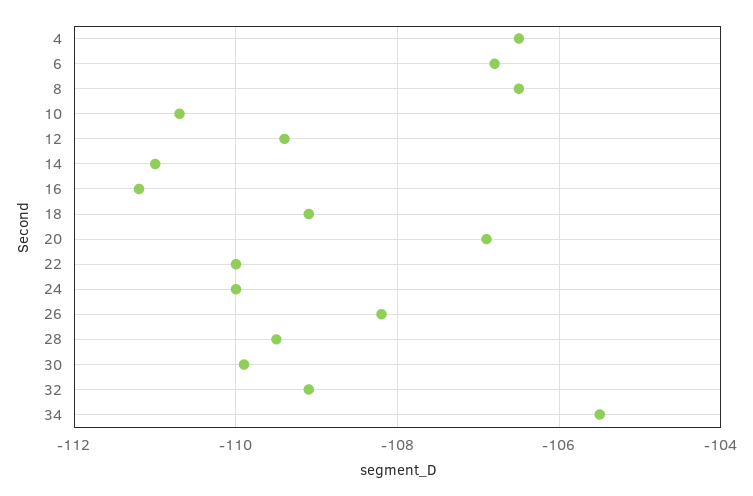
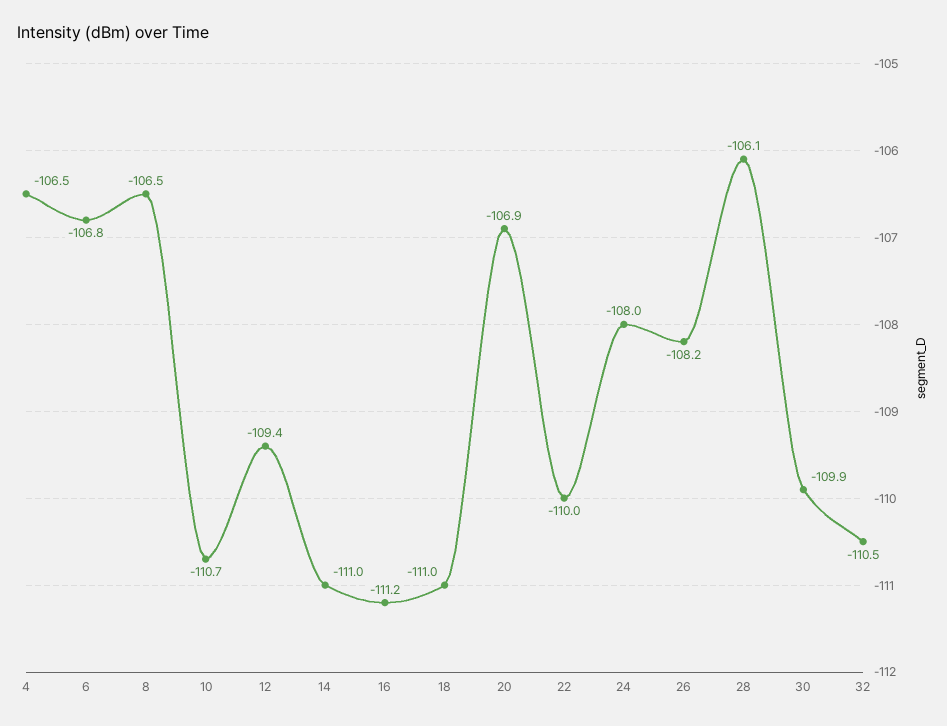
18: -109 -> -111
24: -110 -> -108
28: -109.5 -> -106.1
32: -109 -> -110.5
34: -105.5 -> none

